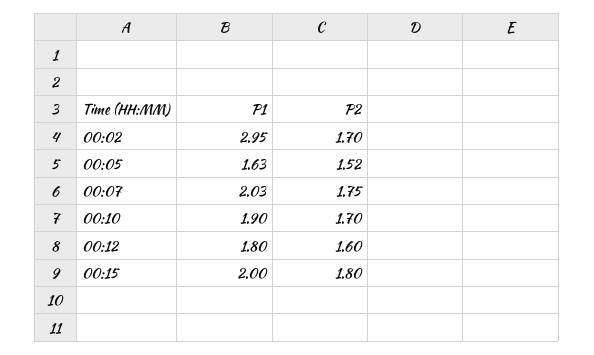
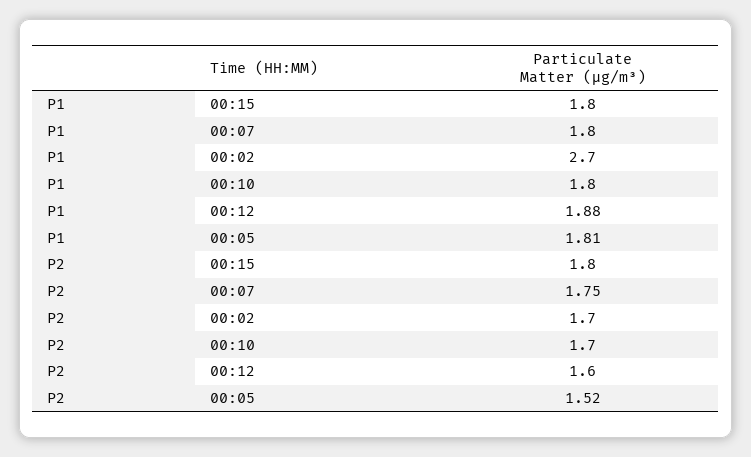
P1, 00:02: 2.95 -> 2.7
P1, 00:05: 1.63 -> 1.81
P1, 00:07: 2.03 -> 1.8
P1, 00:10: 1.9 -> 1.8
P1, 00:12: 1.8 -> 1.88
P1, 00:15: 2 -> 1.8

